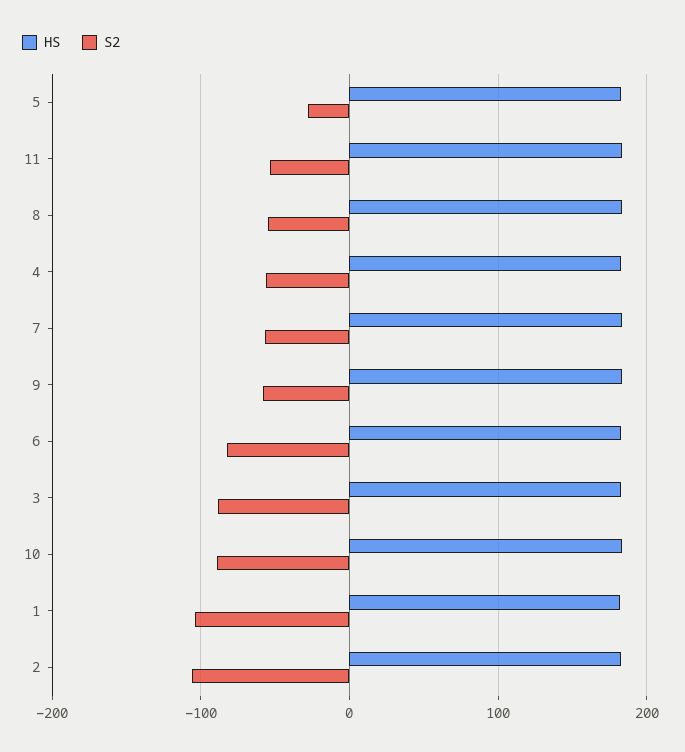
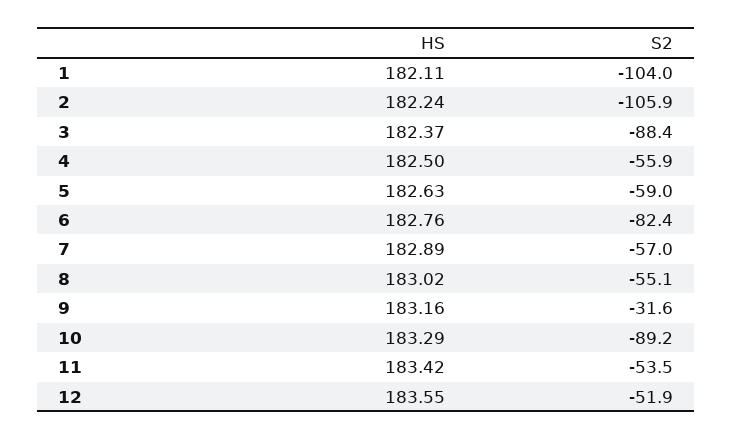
S2, 5: -30 -> -59
S2, 9: -60 -> -31.6
HS, 12: none -> 183.55
S2, 12: none -> -51.9

